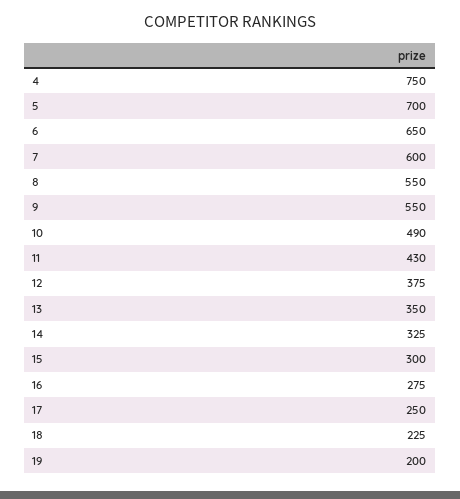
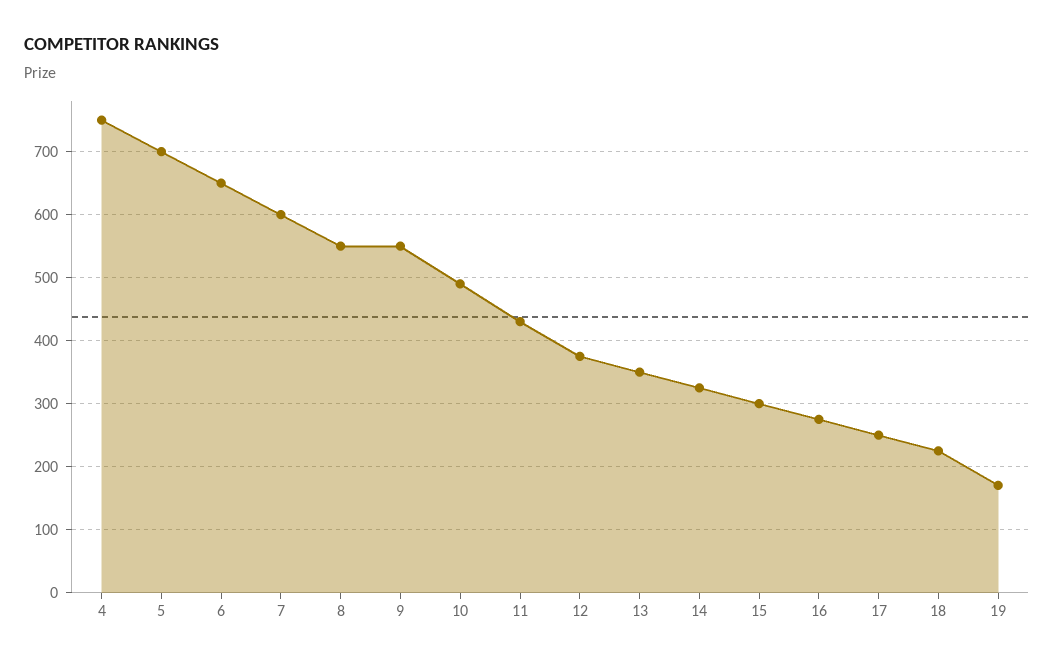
19: 200 -> 170

